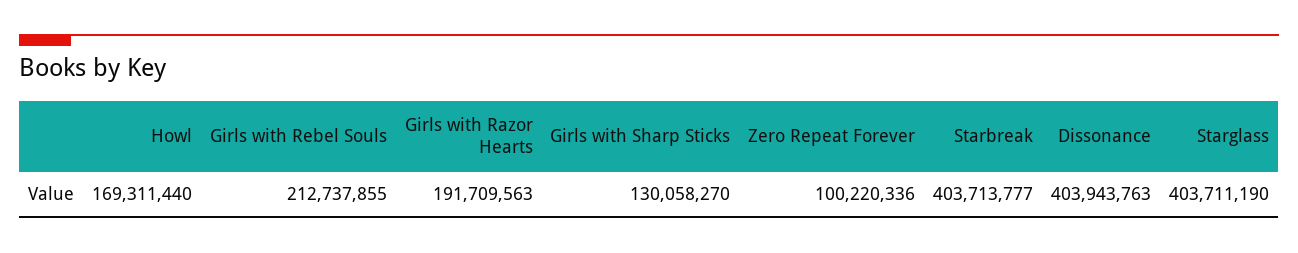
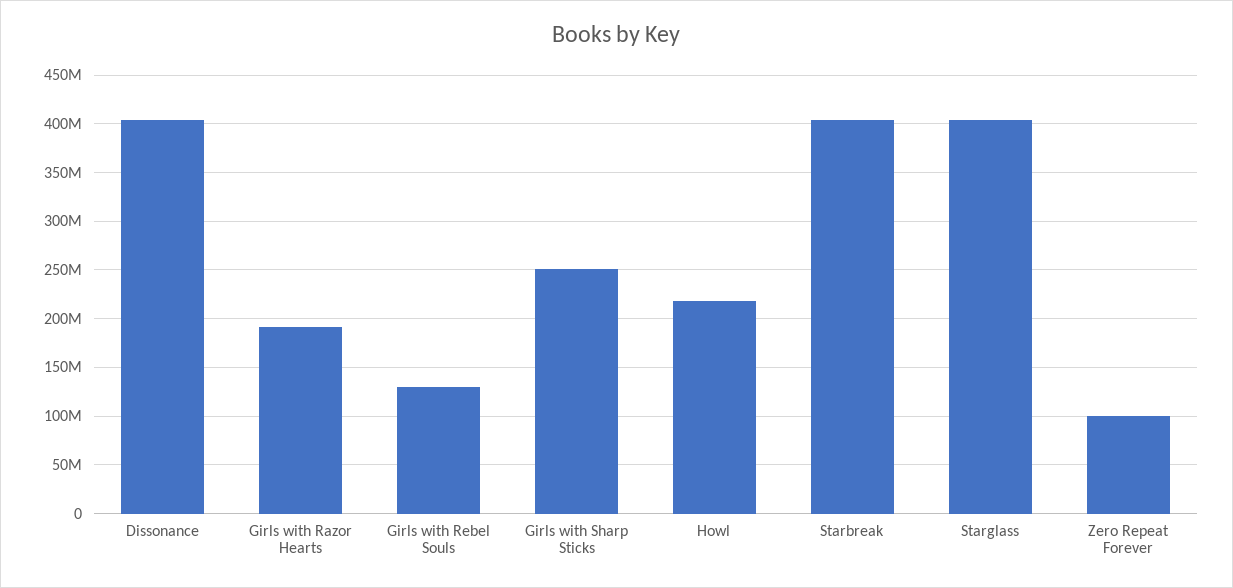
Howl: 169311440 -> 220000000
Girls with Rebel Souls: 212737855 -> 130000000
Girls with Sharp Sticks: 130058270 -> 250000000

